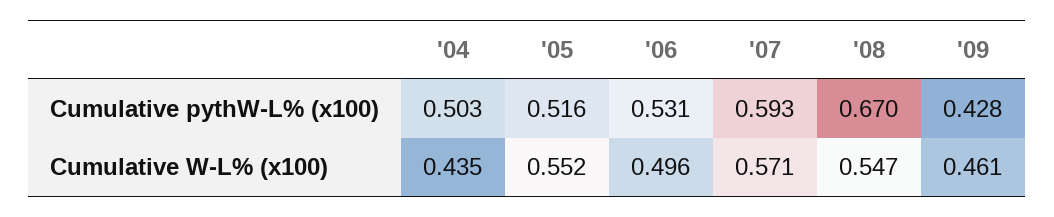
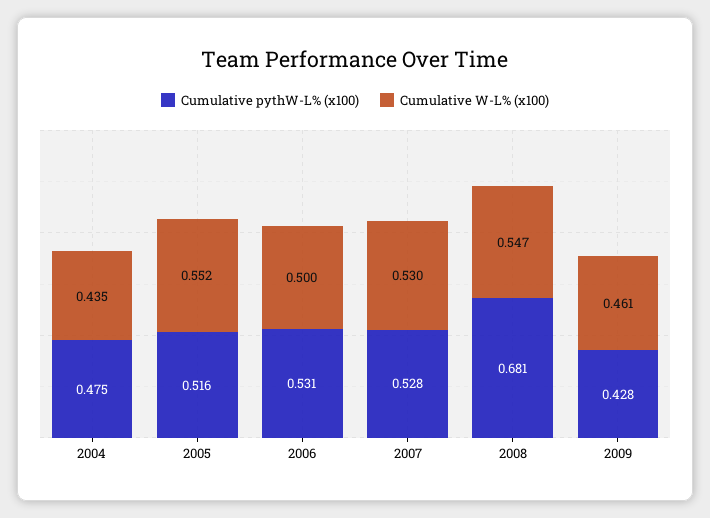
Cumulative pythW-L% (x100), '04: 0.503 -> 0.475
Cumulative pythW-L% (x100), '07: 0.593 -> 0.528
Cumulative pythW-L% (x100), '08: 0.67 -> 0.681
Cumulative W-L% (x100), '06: 0.496 -> 0.5
Cumulative W-L% (x100), '07: 0.571 -> 0.53

